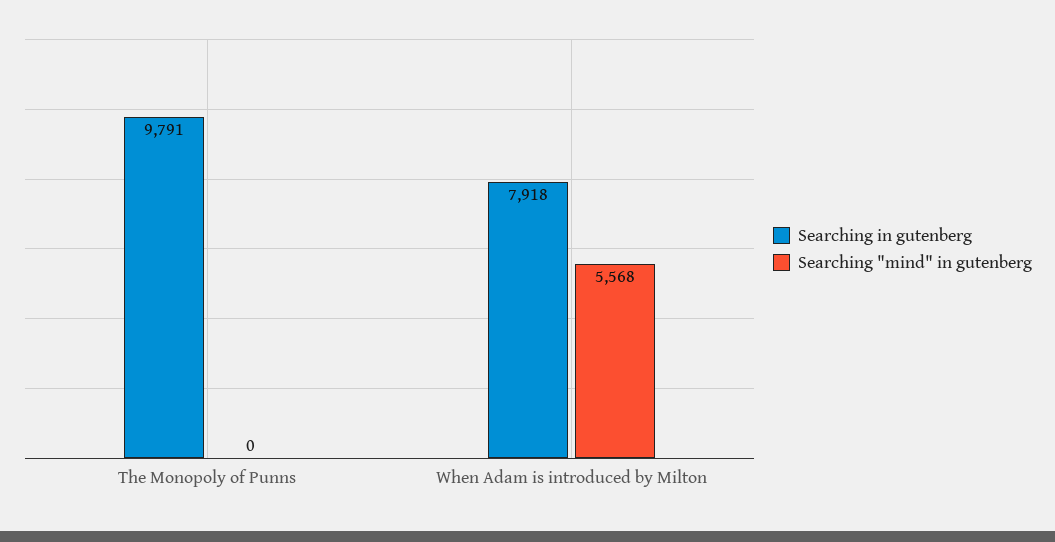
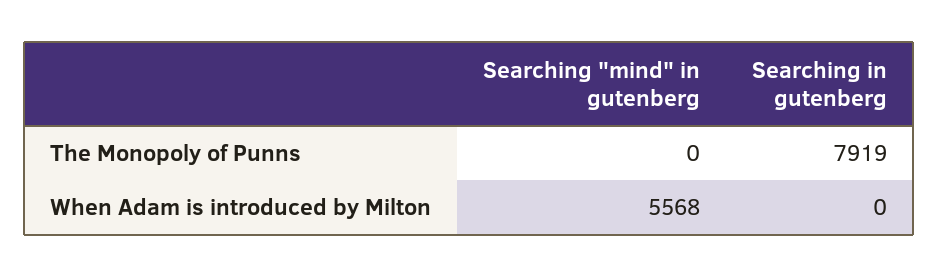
Searching in gutenberg, The Monopoly of Punns: 9791 -> 7919
Searching in gutenberg, When Adam is introduced by Milton: 7918 -> 0

